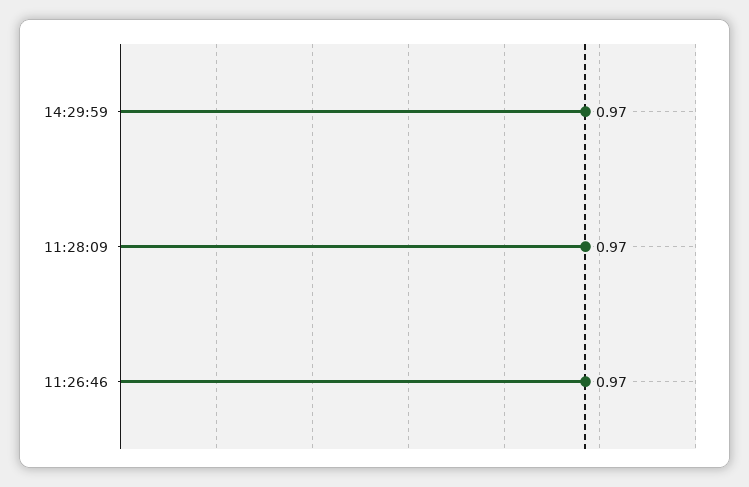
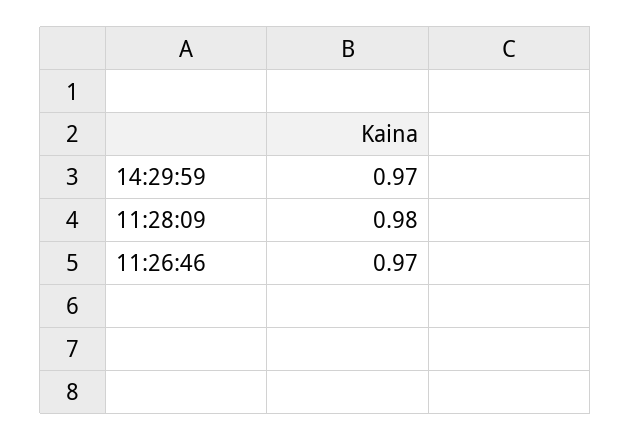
11:28:09: 0.97 -> 0.98

